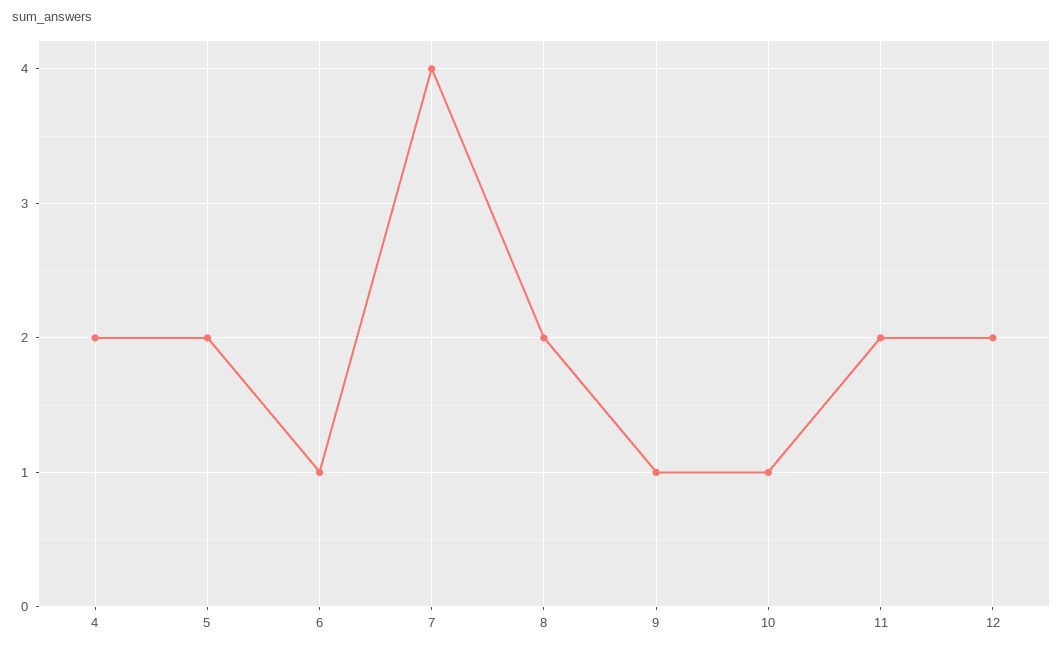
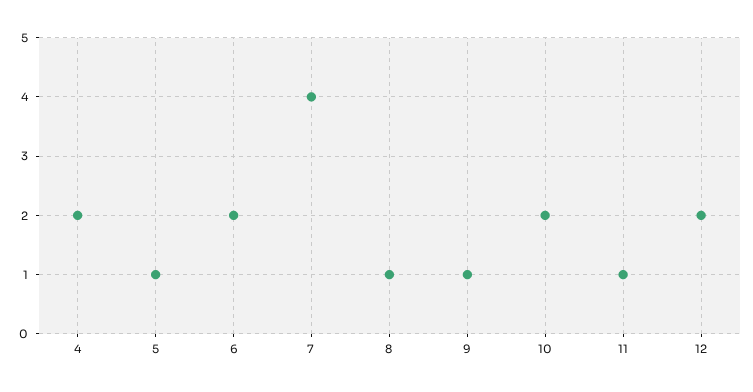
5: 2 -> 1
6: 1 -> 2
8: 2 -> 1
10: 1 -> 2
11: 2 -> 1

